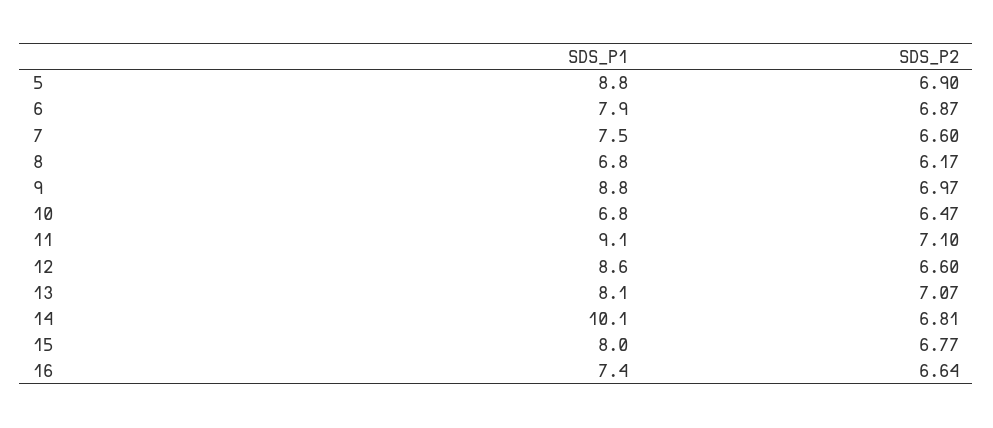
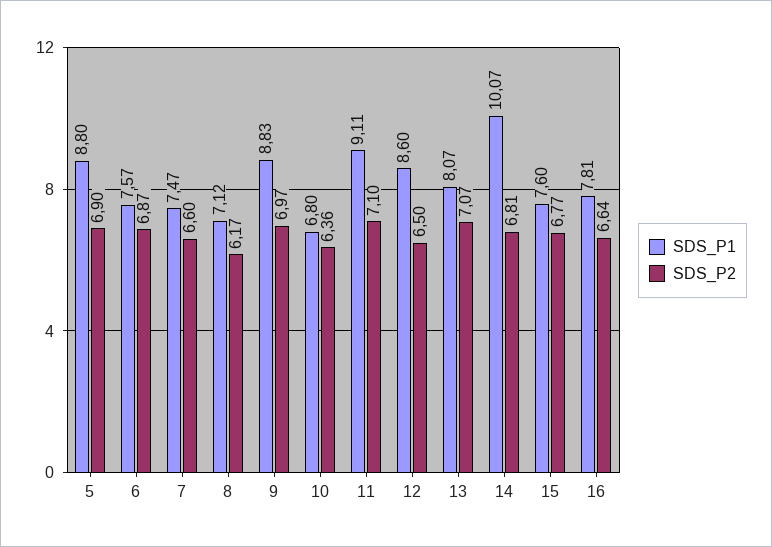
SDS_P1, 6: 7.9 -> 7.57
SDS_P1, 8: 6.8 -> 7.12
SDS_P2, 10: 6.47 -> 6.36
SDS_P2, 12: 6.6 -> 6.5
SDS_P1, 15: 8 -> 7.6
SDS_P1, 16: 7.4 -> 7.81

